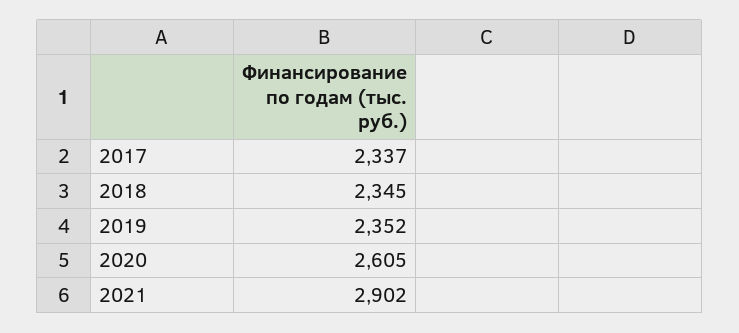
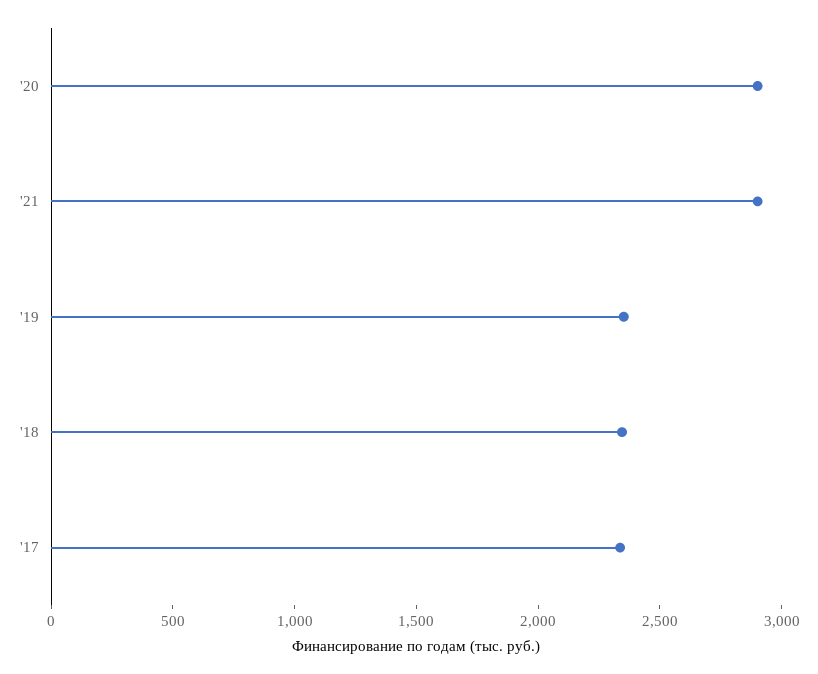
2020: 2605 -> 2900

